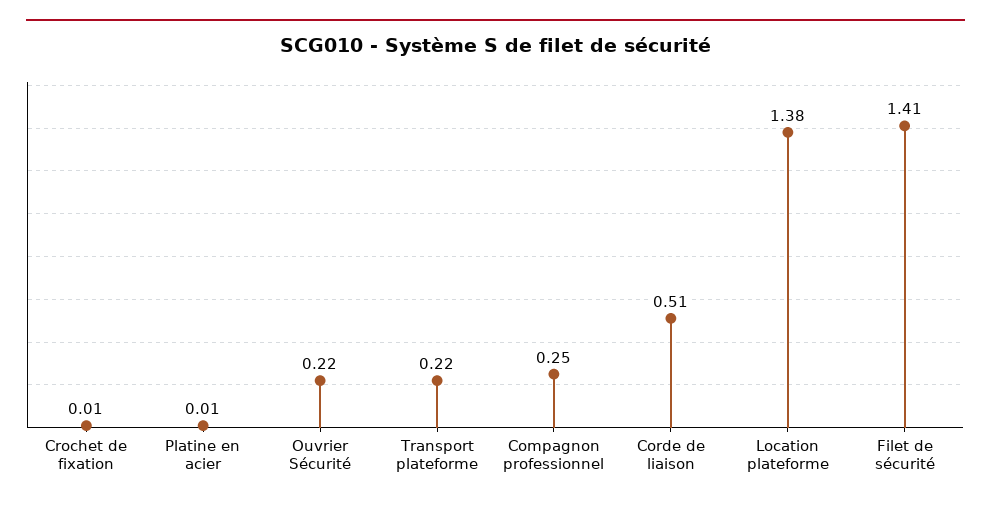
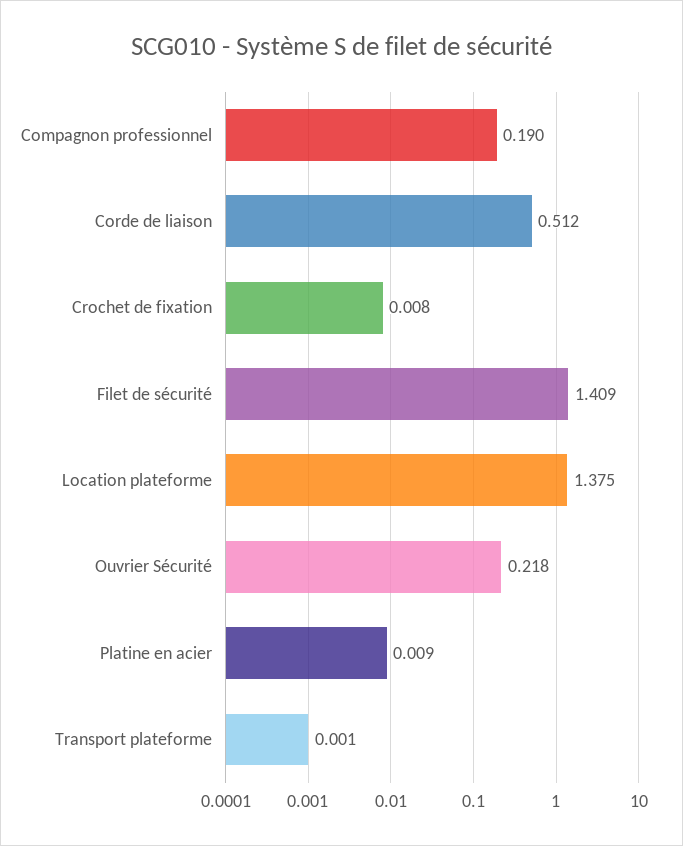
Transport plateforme: 0.22 -> 0.001
Compagnon professionnel: 0.25 -> 0.19

